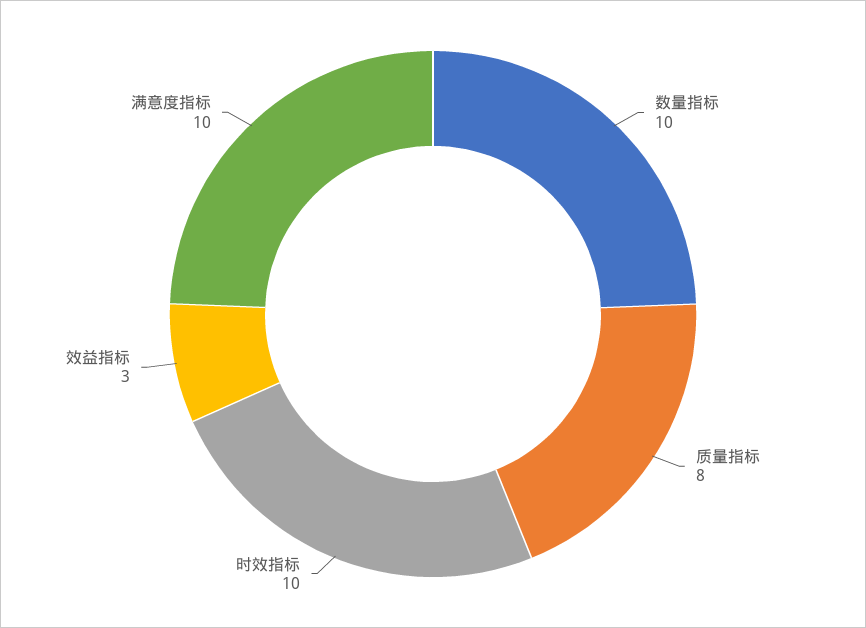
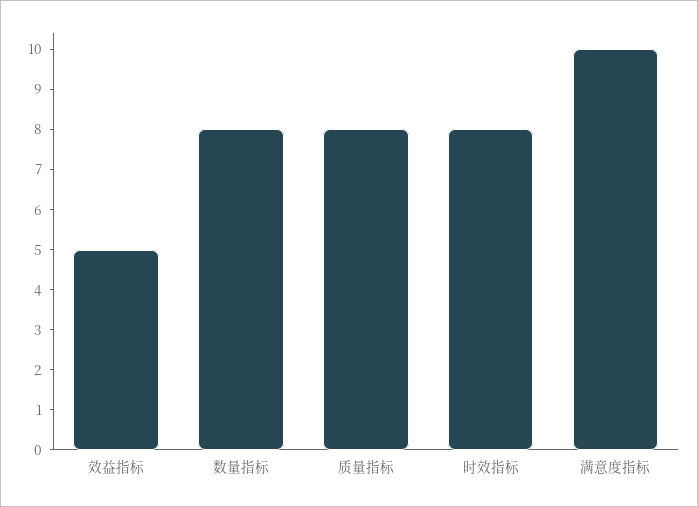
数量指标: 10 -> 8
时效指标: 10 -> 8
效益指标: 3 -> 5

